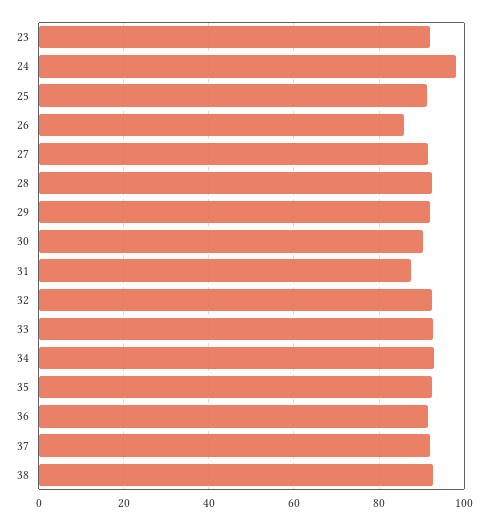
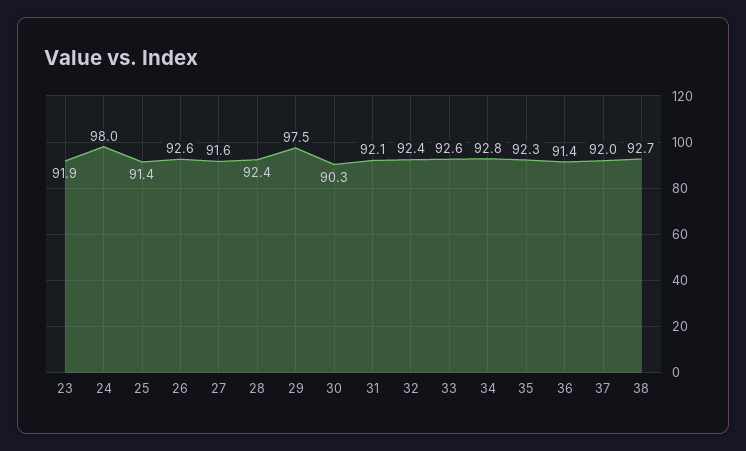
26: 86 -> 92.6
29: 92 -> 97.5
31: 88 -> 92.1

